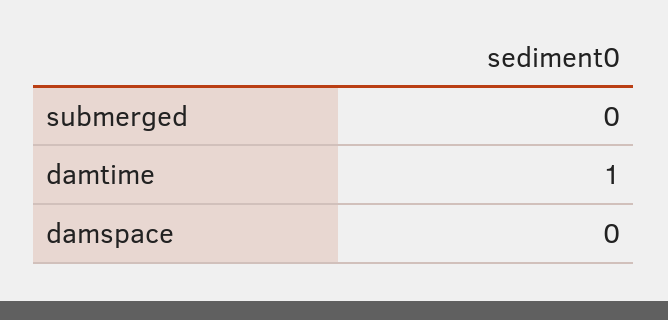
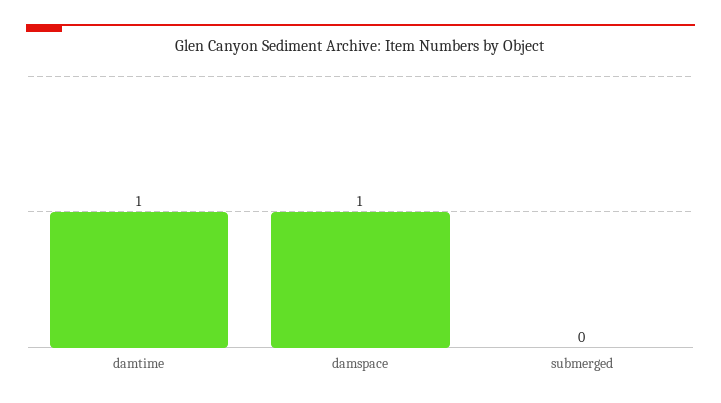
damspace: 0 -> 1

